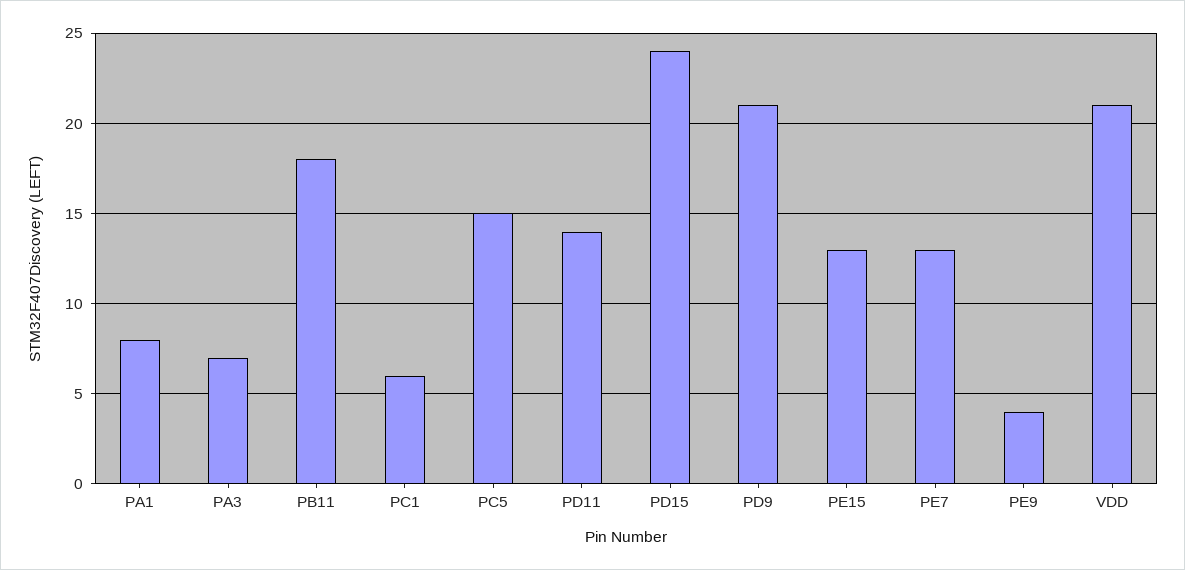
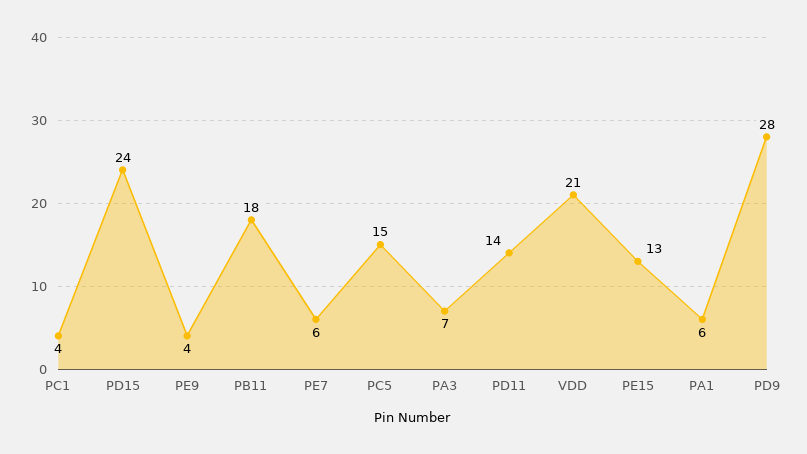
PA1: 8 -> 6
PC1: 6 -> 4
PD9: 21 -> 28
PE7: 13 -> 6

